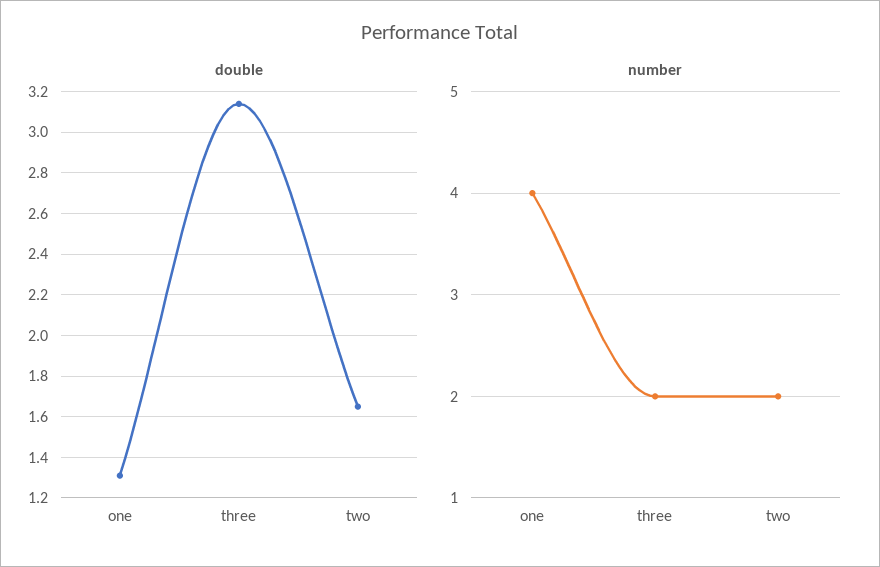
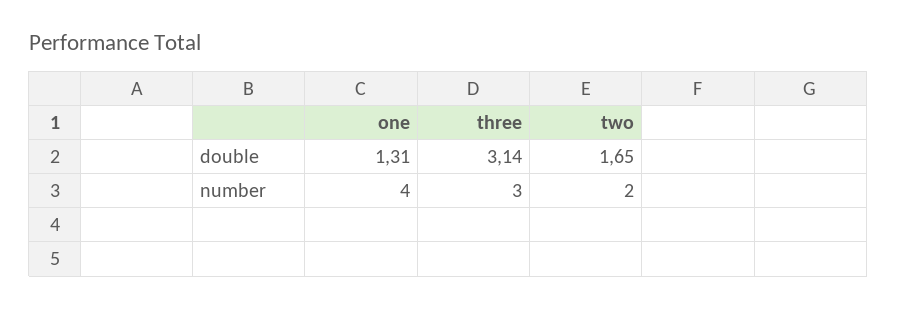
number, three: 2 -> 3

